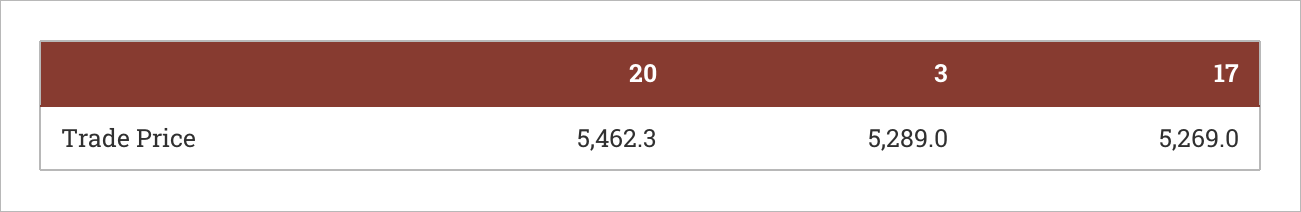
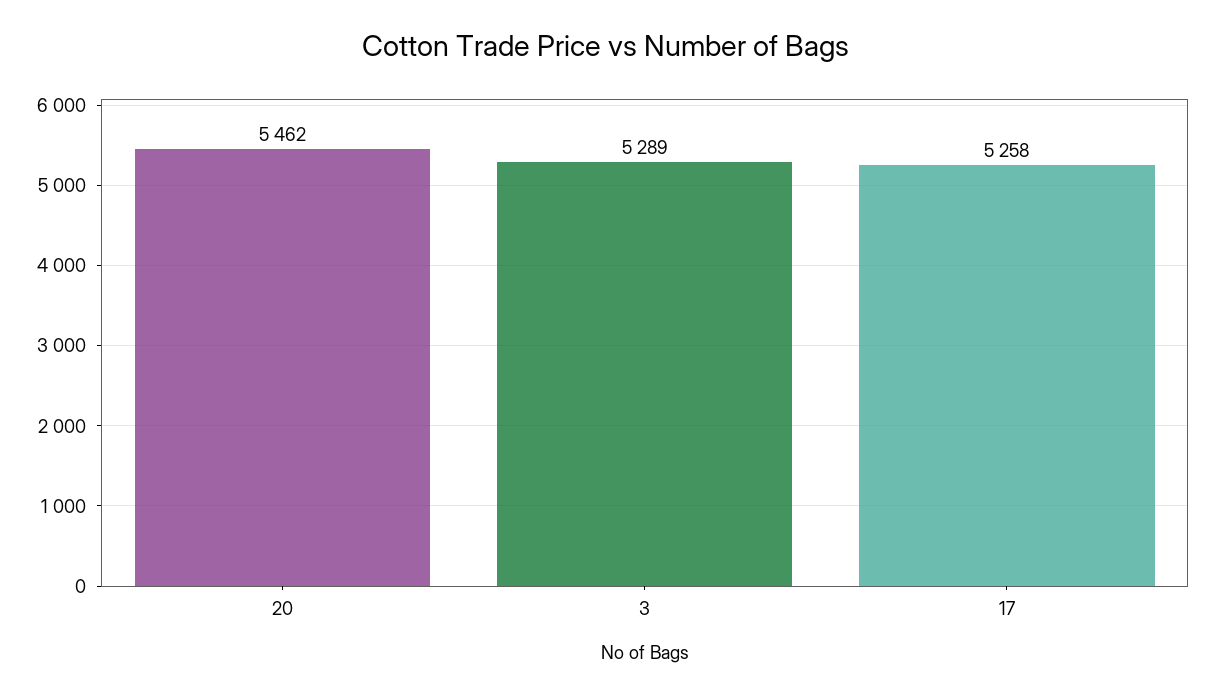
17: 5269 -> 5258

